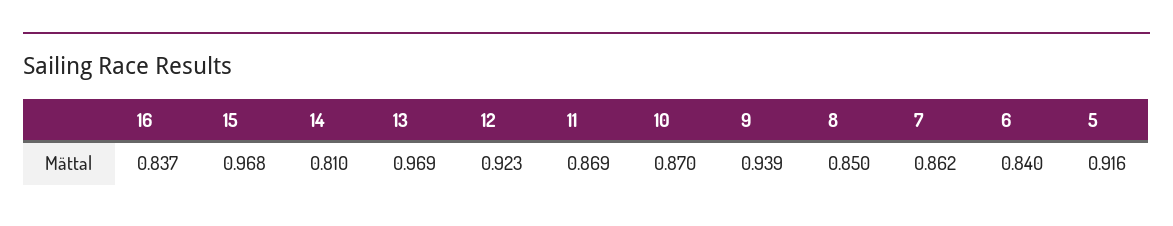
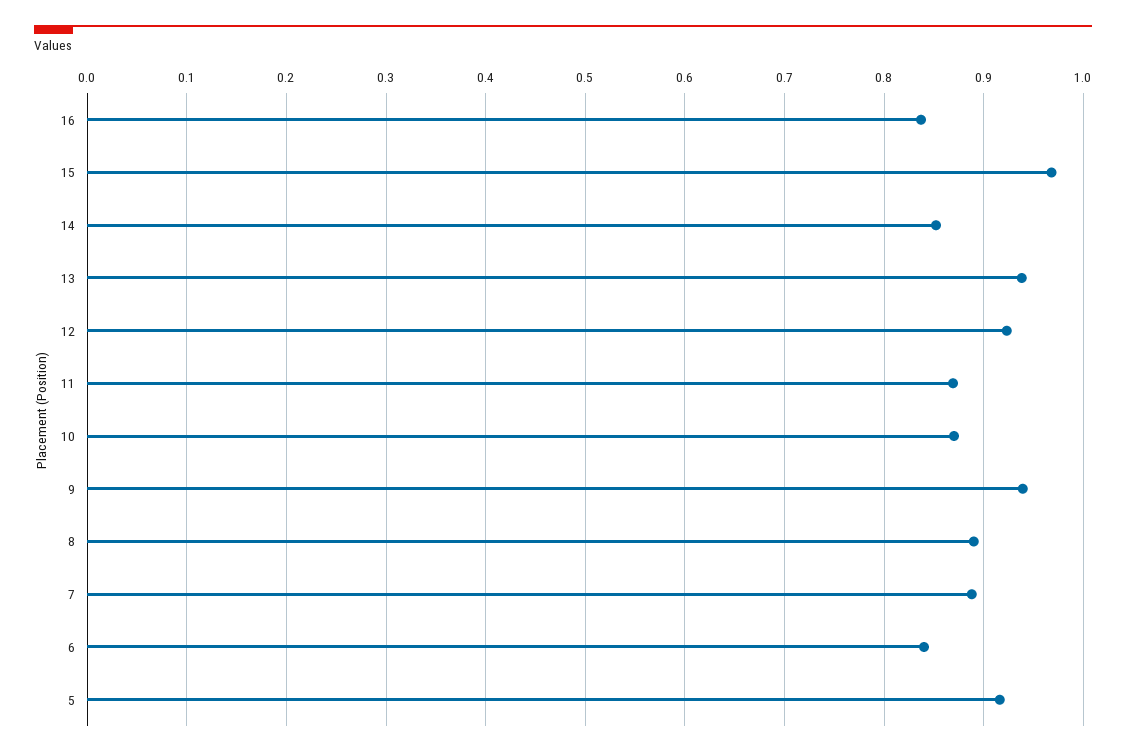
14: 0.81 -> 0.85
13: 0.969 -> 0.94
8: 0.85 -> 0.89
7: 0.862 -> 0.89

